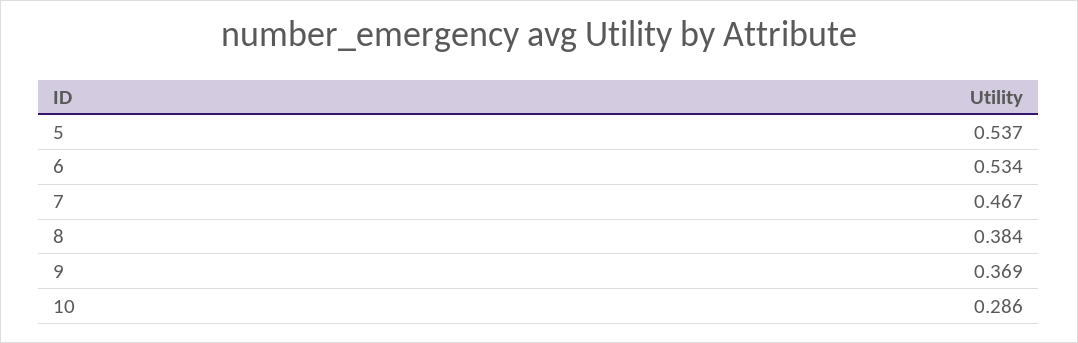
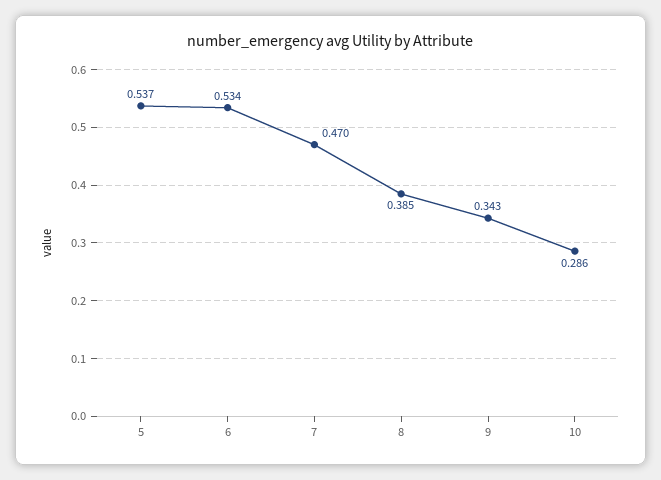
7: 0.467 -> 0.47
8: 0.384 -> 0.385
9: 0.369 -> 0.343

